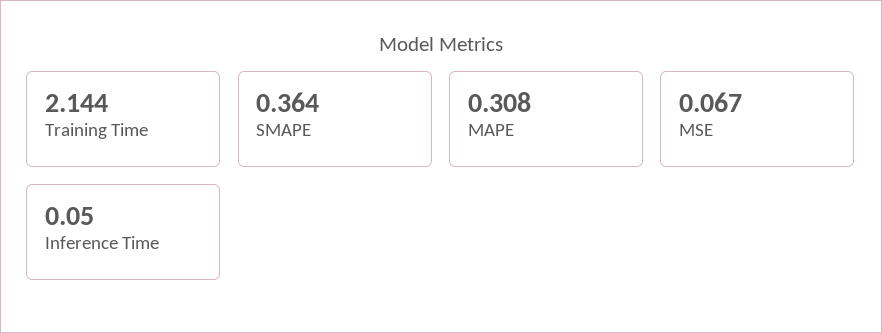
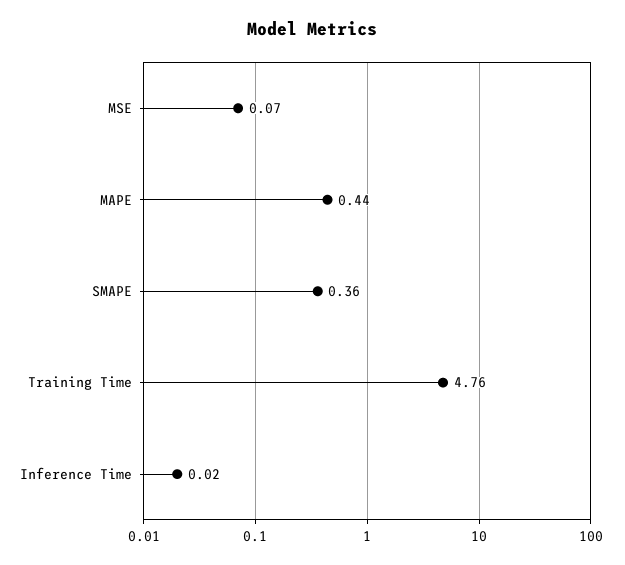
Training Time: 2.144 -> 4.76
MAPE: 0.308 -> 0.44
Inference Time: 0.05 -> 0.02

